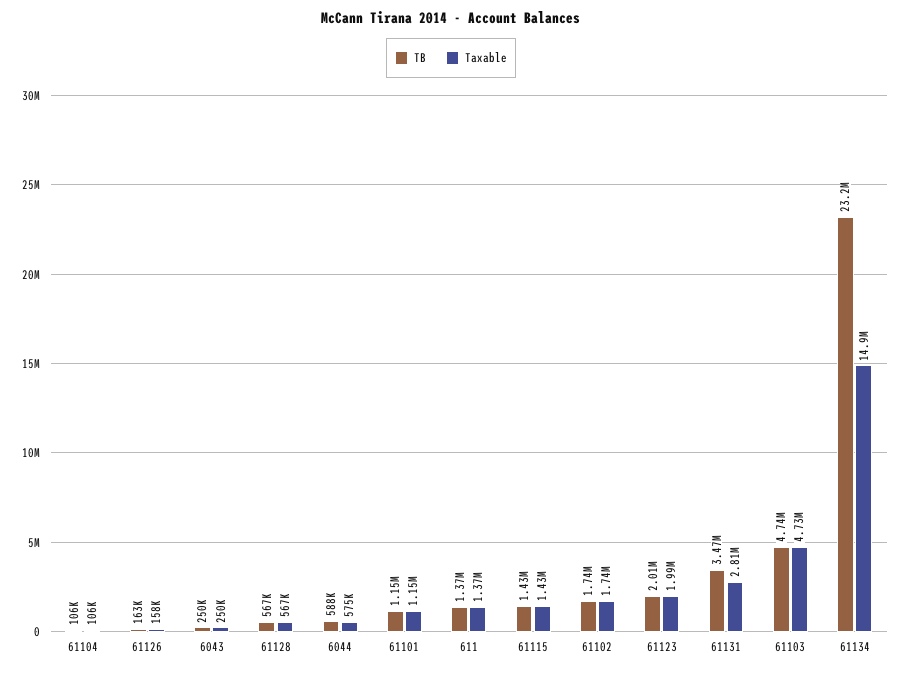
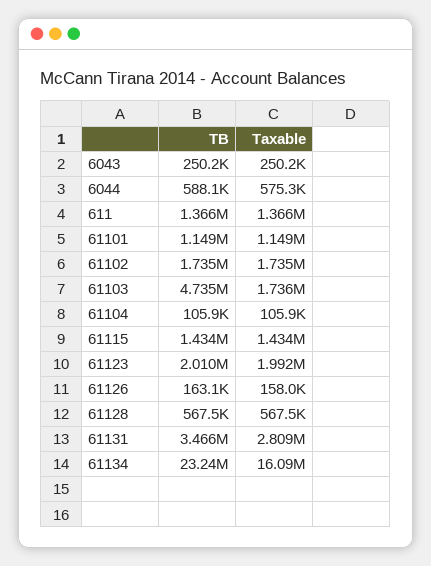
Taxable, 61103: 4730000 -> 1736000
Taxable, 61134: 14900000 -> 16090000

